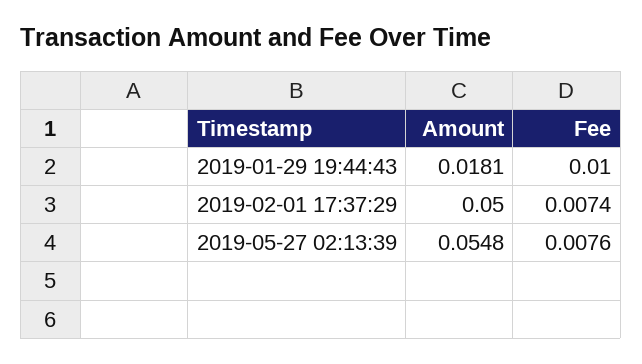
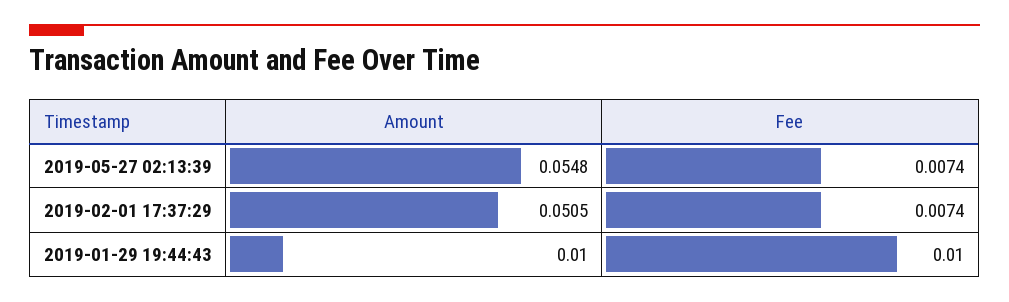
Amount, 2019-01-29 19:44:43: 0.0181 -> 0.01
Amount, 2019-02-01 17:37:29: 0.05 -> 0.0505
Fee, 2019-05-27 02:13:39: 0.0076 -> 0.0074

